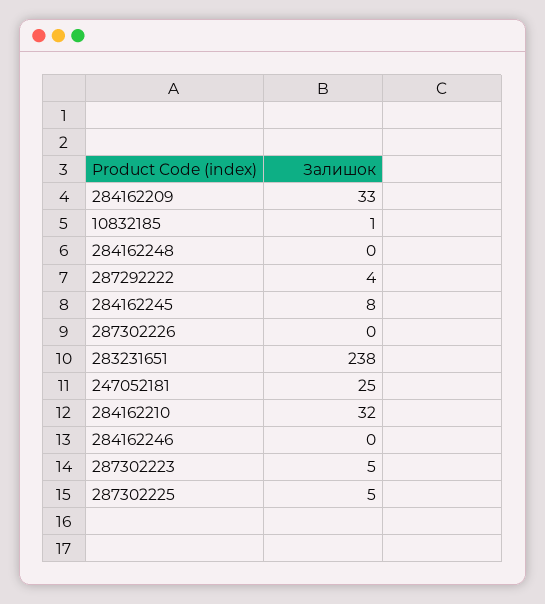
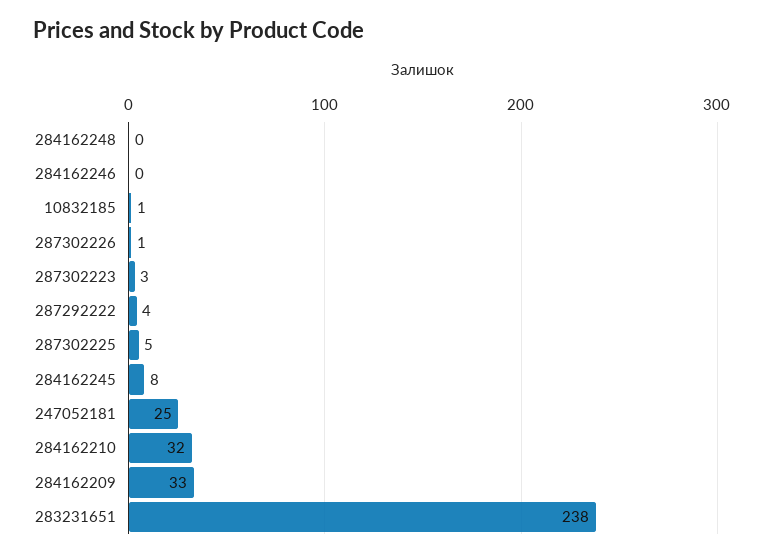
287302226: 0 -> 1
287302223: 5 -> 3

